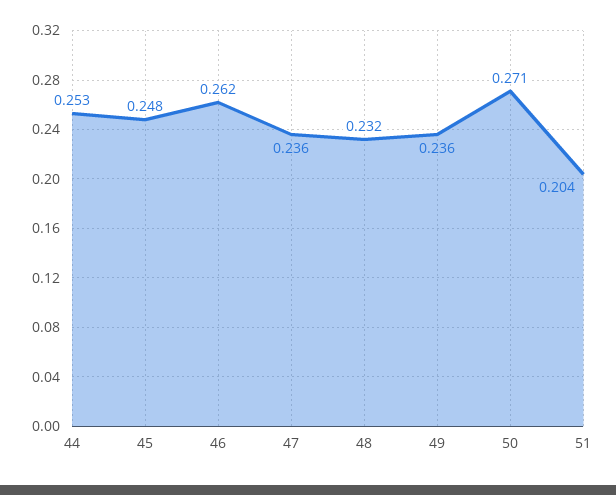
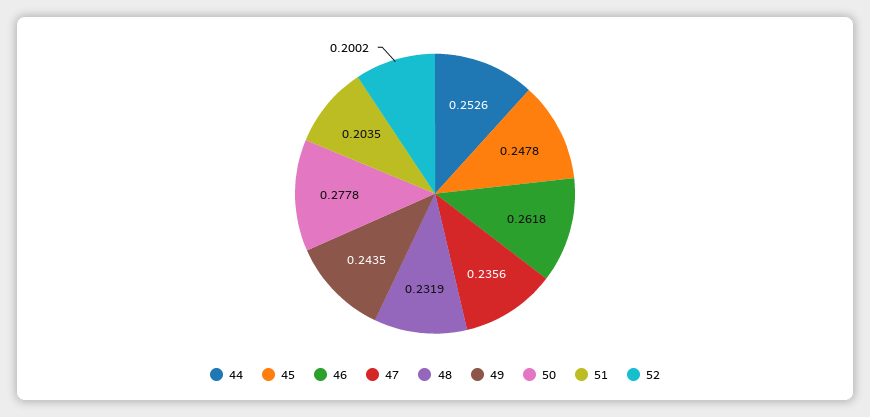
49: 0.236 -> 0.2435
50: 0.271 -> 0.2778
52: none -> 0.2002

